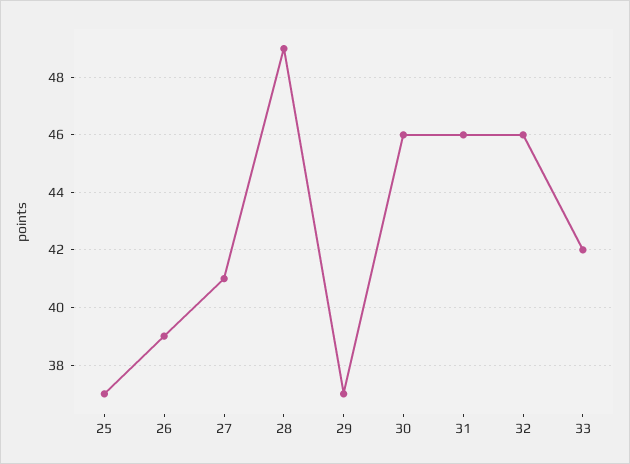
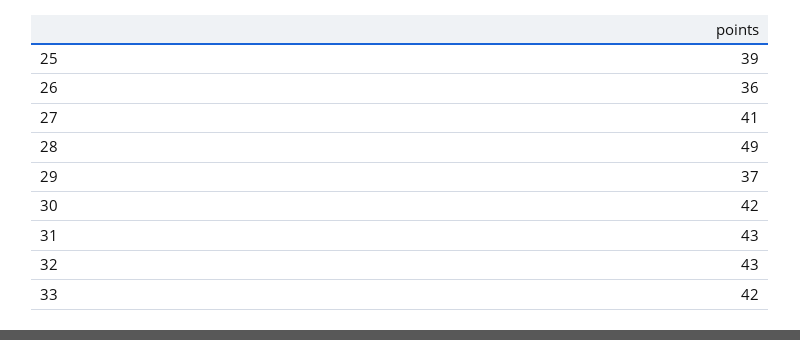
25: 37 -> 39
26: 39 -> 36
30: 46 -> 42
31: 46 -> 43
32: 46 -> 43

